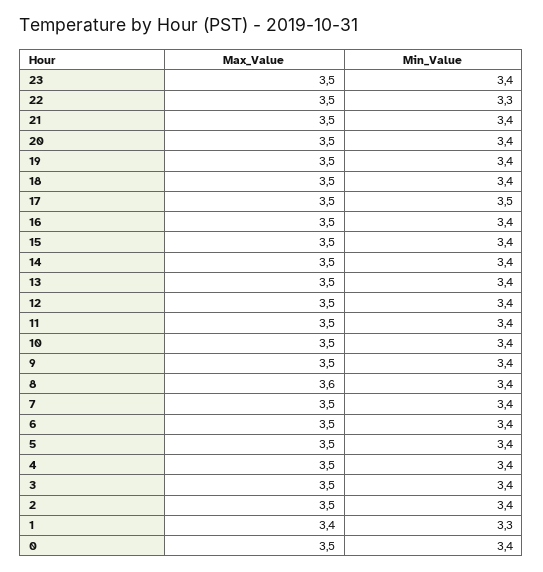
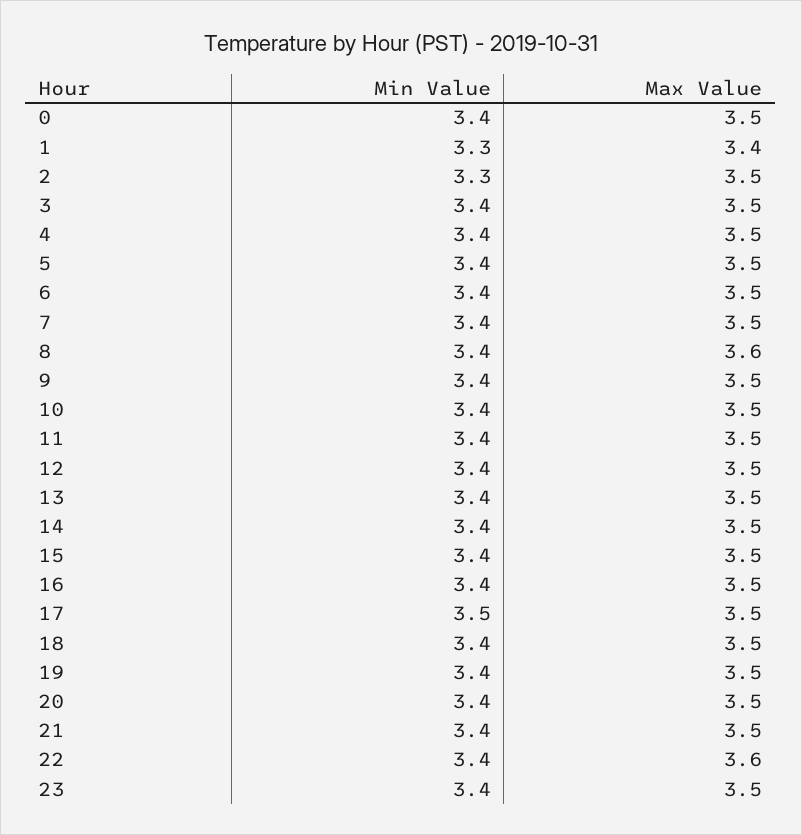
Max_Value, 22: 3.5 -> 3.6
Min_Value, 22: 3.3 -> 3.4
Min_Value, 2: 3.4 -> 3.3

